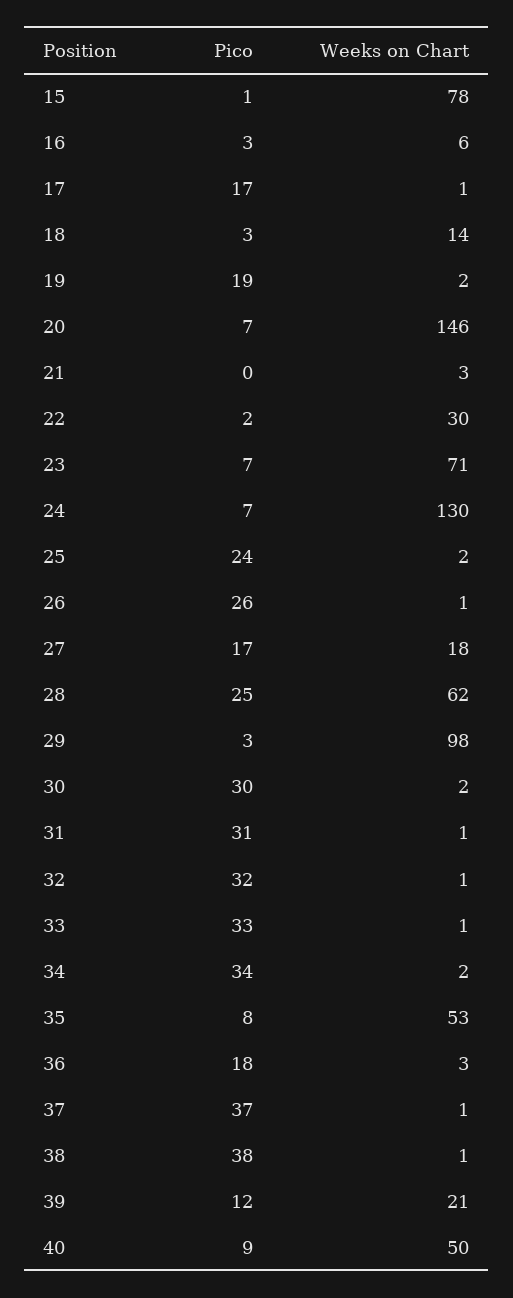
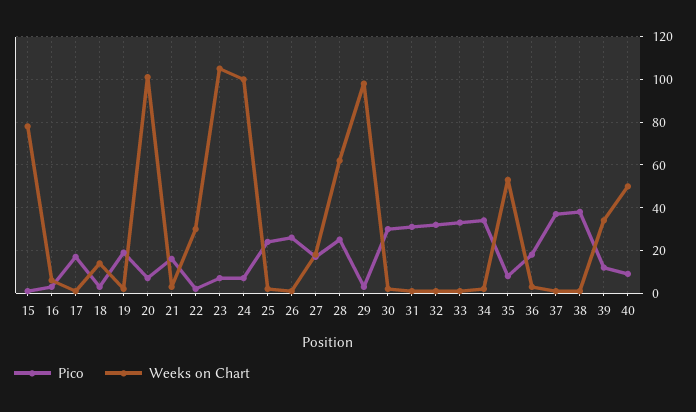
Weeks on Chart, 20: 146 -> 100
Pico, 21: 0 -> 15
Weeks on Chart, 23: 71 -> 105
Weeks on Chart, 24: 130 -> 100
Weeks on Chart, 39: 21 -> 35

